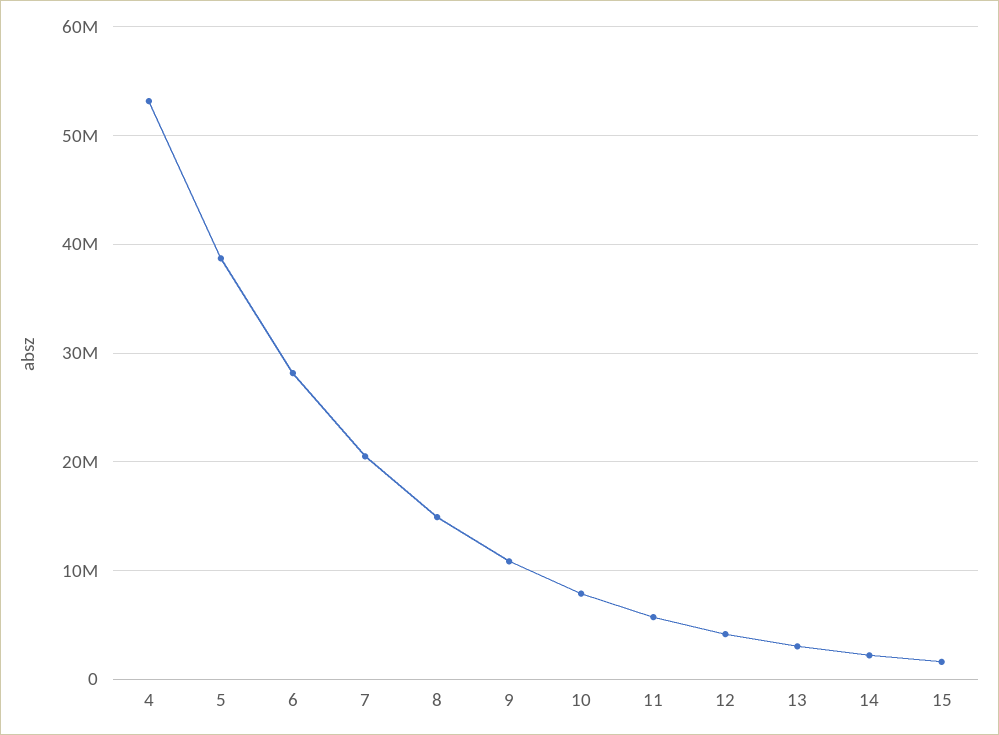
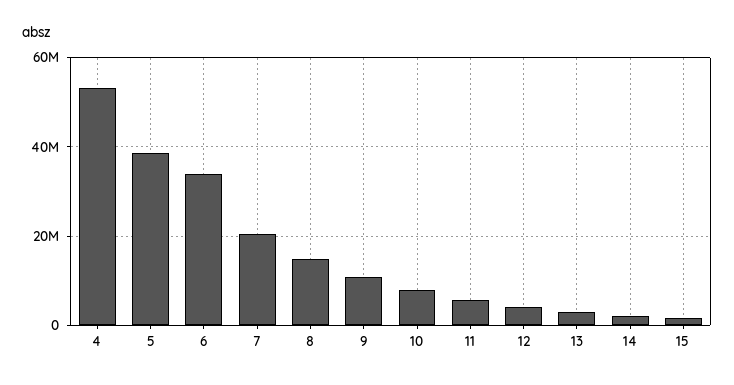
6: 28000000 -> 34000000

